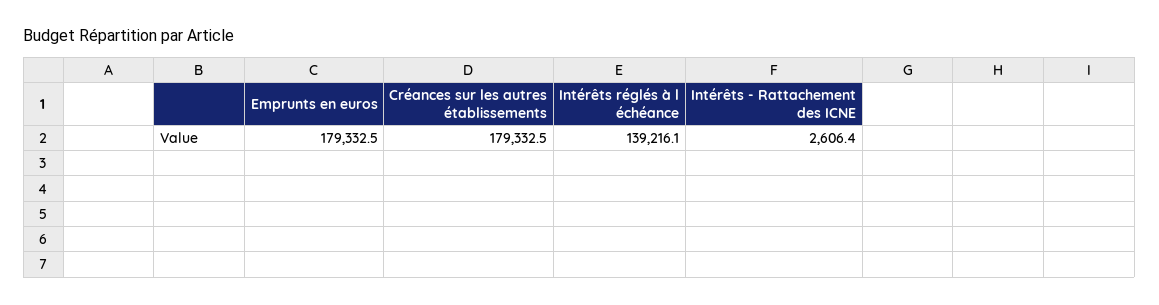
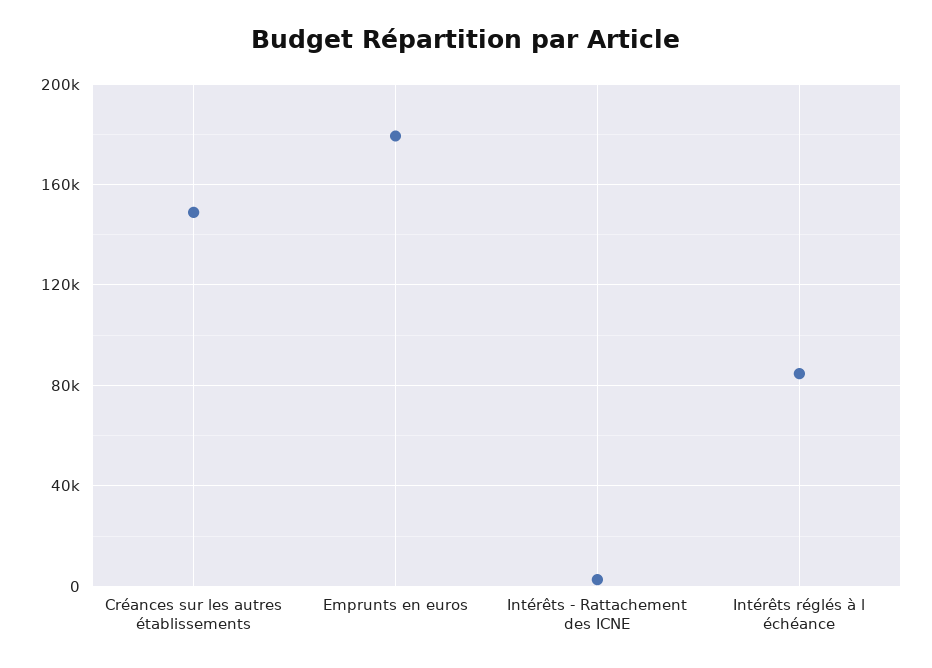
Créances sur les autres établissements: 179332.5 -> 150000
Intérêts réglés à l échéance: 139216.1 -> 85000

